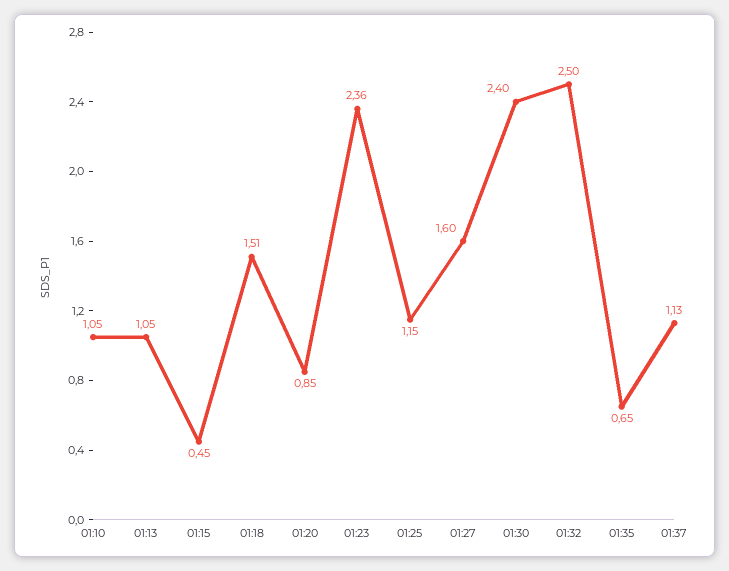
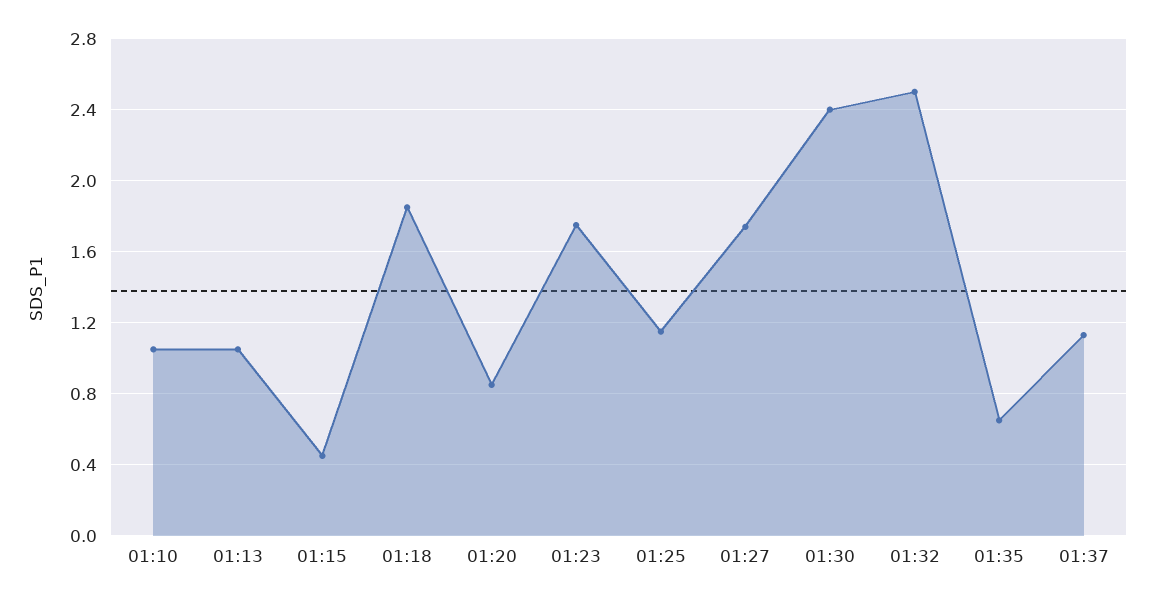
01:18: 1.51 -> 1.85
01:23: 2.36 -> 1.75
01:27: 1.6 -> 1.75

